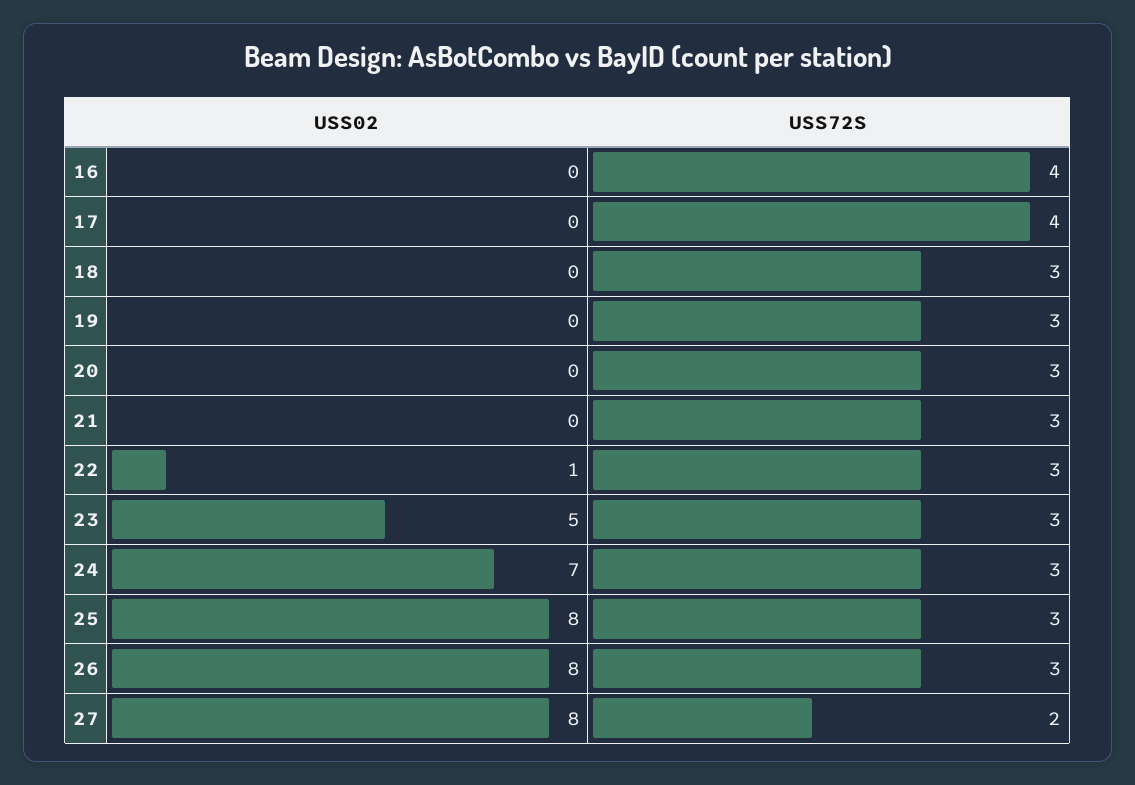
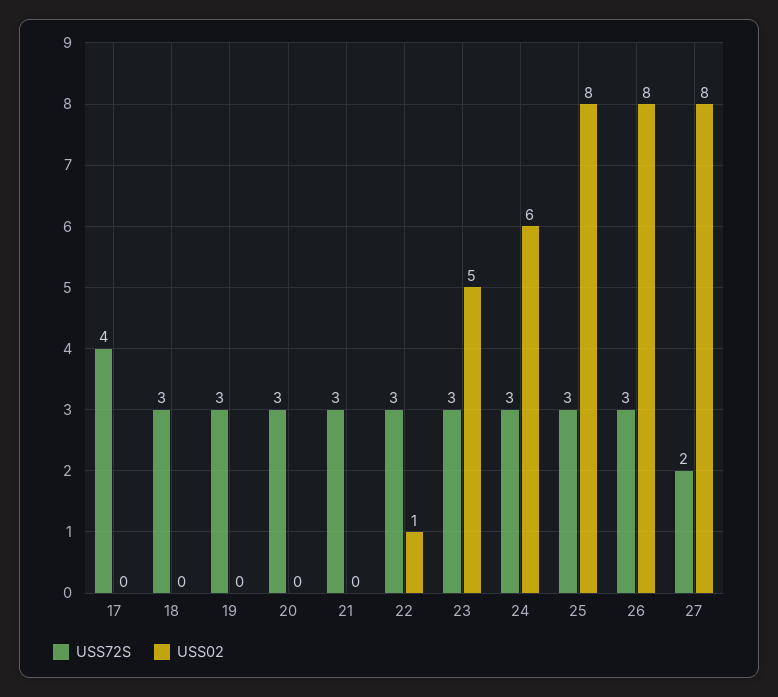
USS02, 16: 0 -> none
USS72S, 16: 4 -> none
USS02, 24: 7 -> 6

